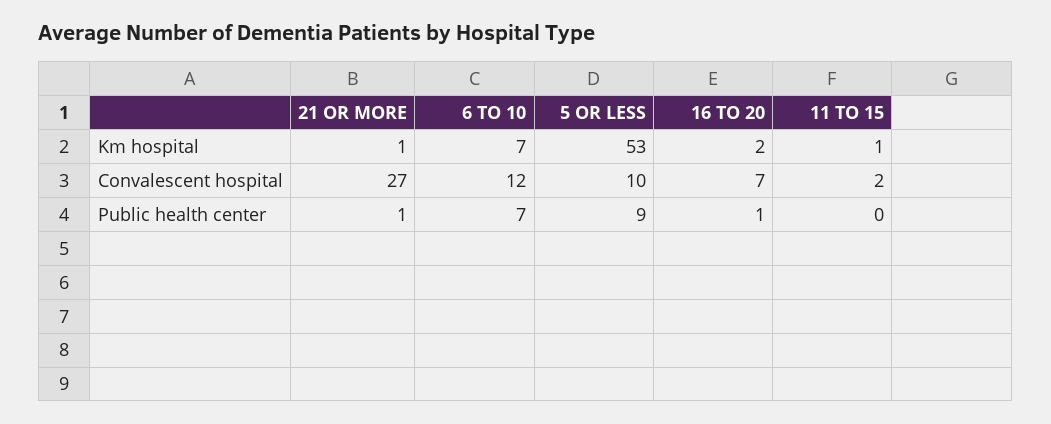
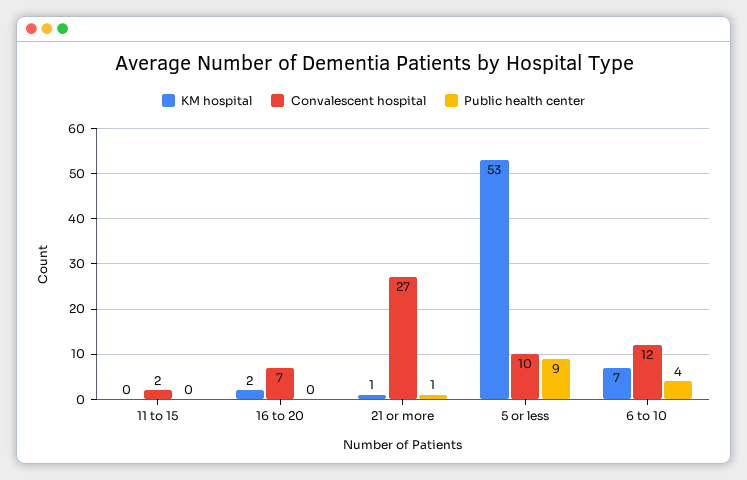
Km hospital, 11 TO 15: 1 -> 0
Public health center, 6 TO 10: 7 -> 4
Public health center, 16 TO 20: 1 -> 0

